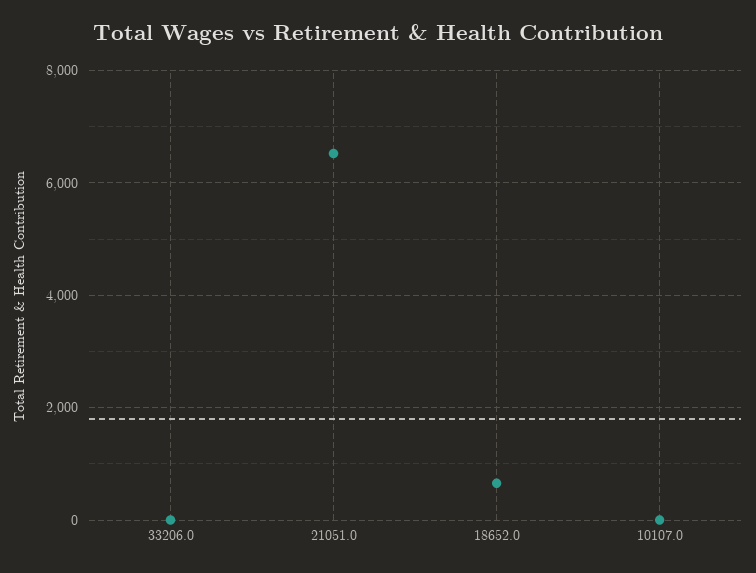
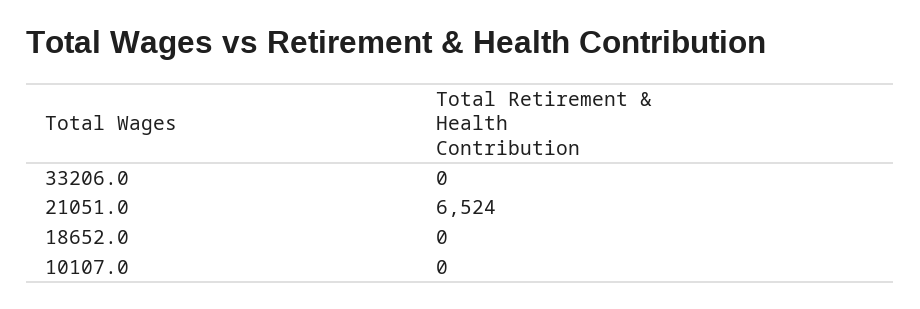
18652.0: 600 -> 0

